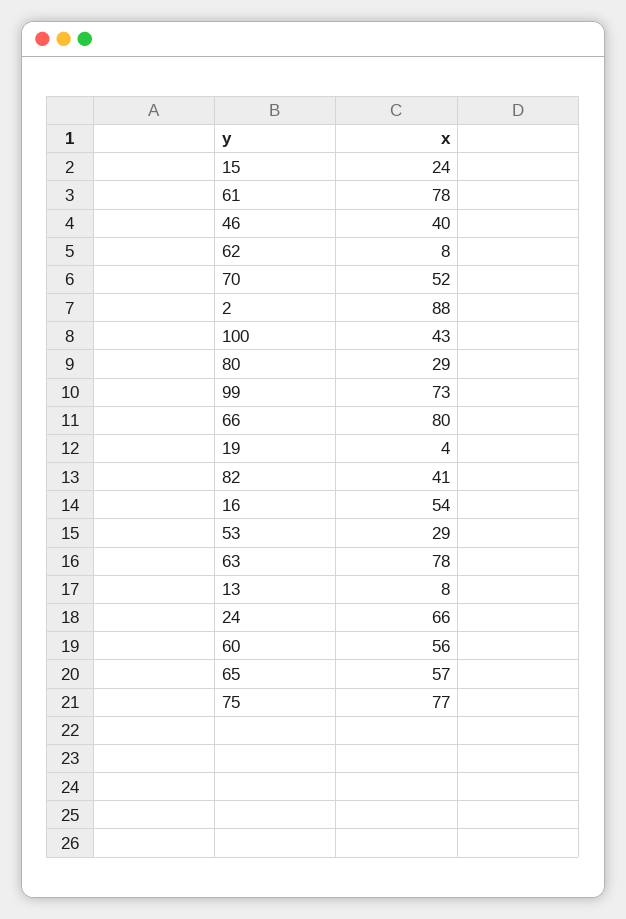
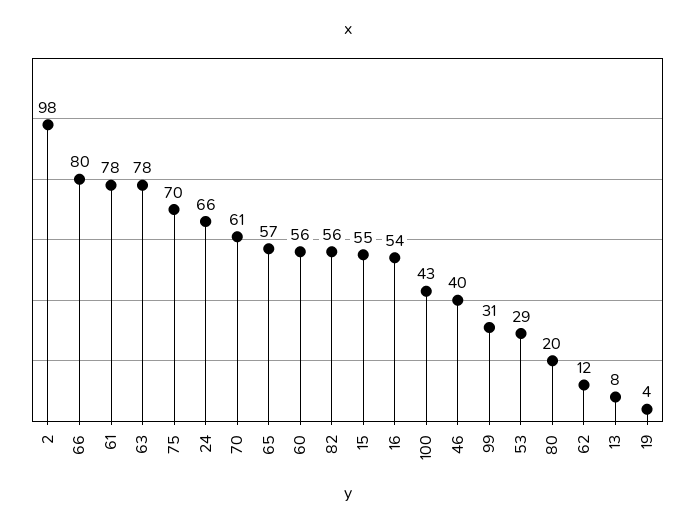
15: 24 -> 55
62: 8 -> 12
70: 52 -> 61
2: 88 -> 98
80: 29 -> 20
99: 73 -> 31
82: 41 -> 56
75: 77 -> 70

